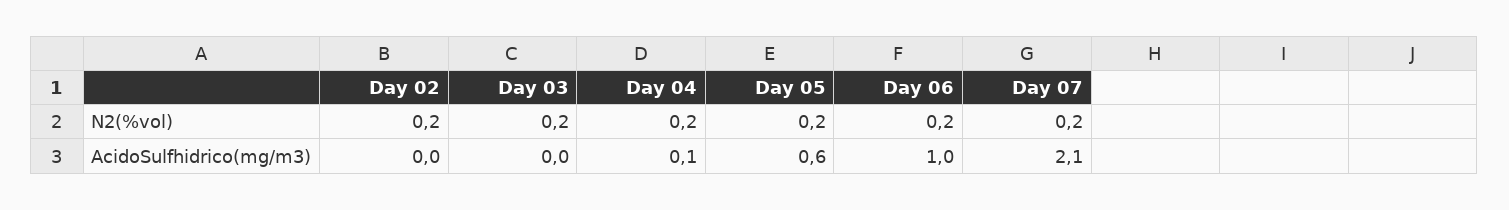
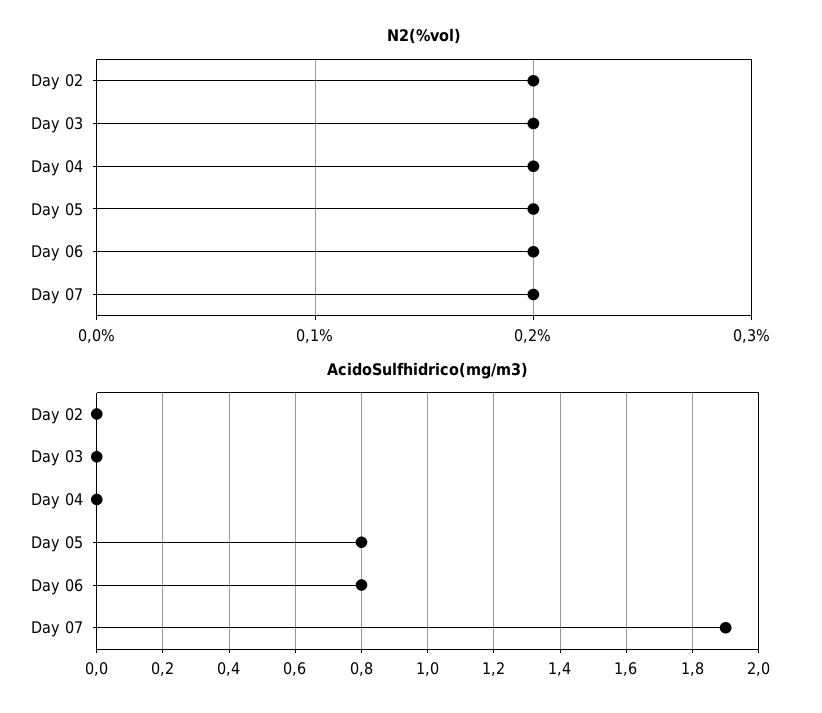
AcidoSulfhidrico(mg/m3), Day 04: 0.1 -> 0
AcidoSulfhidrico(mg/m3), Day 05: 0.6 -> 0.8
AcidoSulfhidrico(mg/m3), Day 06: 1 -> 0.8
AcidoSulfhidrico(mg/m3), Day 07: 2.1 -> 1.9

